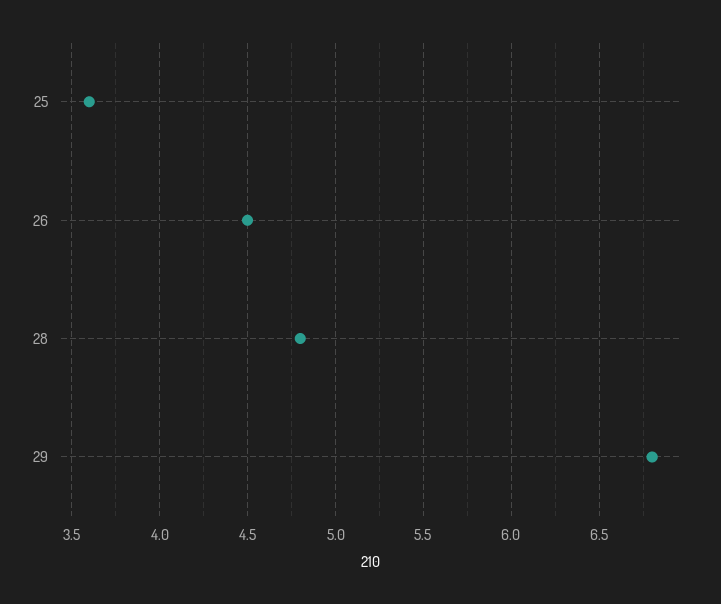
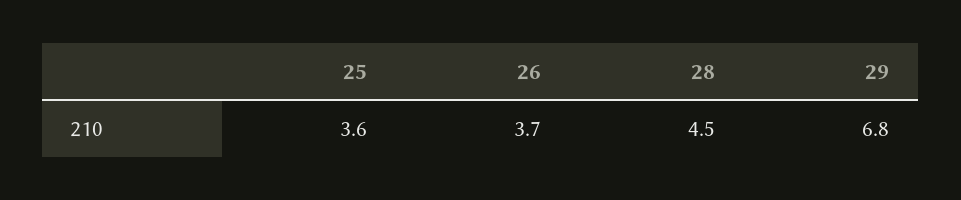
26: 4.5 -> 3.7
28: 4.8 -> 4.5

